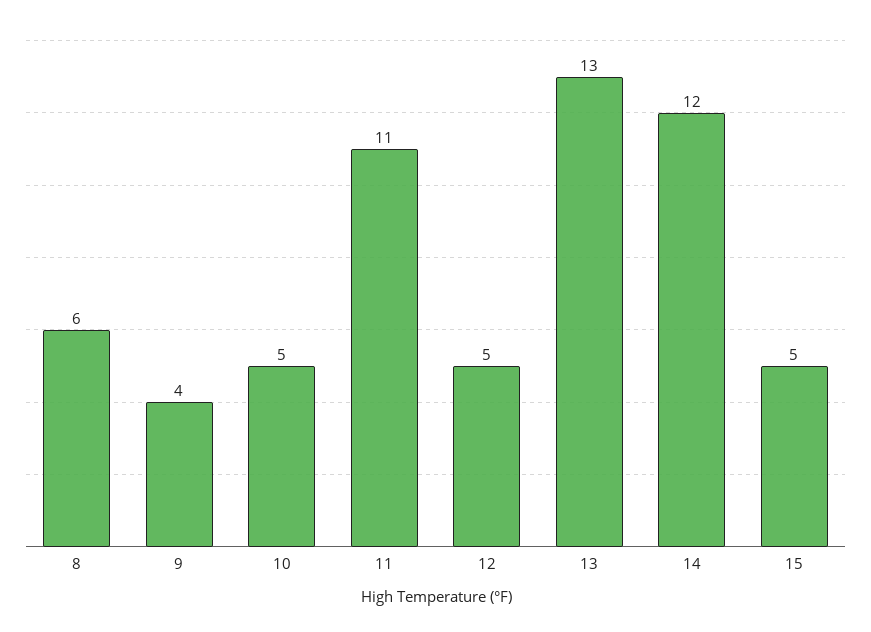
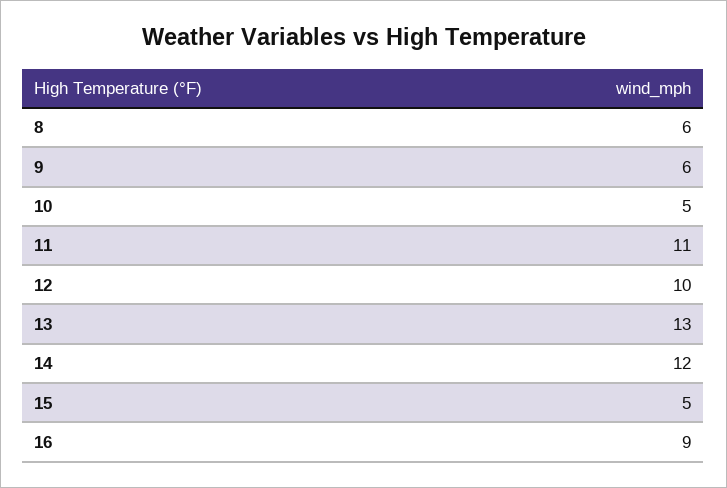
9: 4 -> 6
12: 5 -> 10
16: none -> 9

